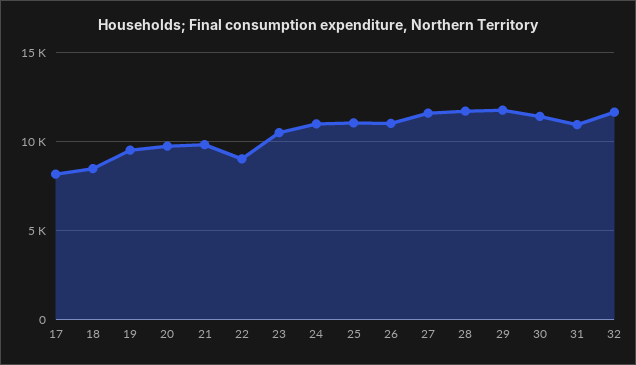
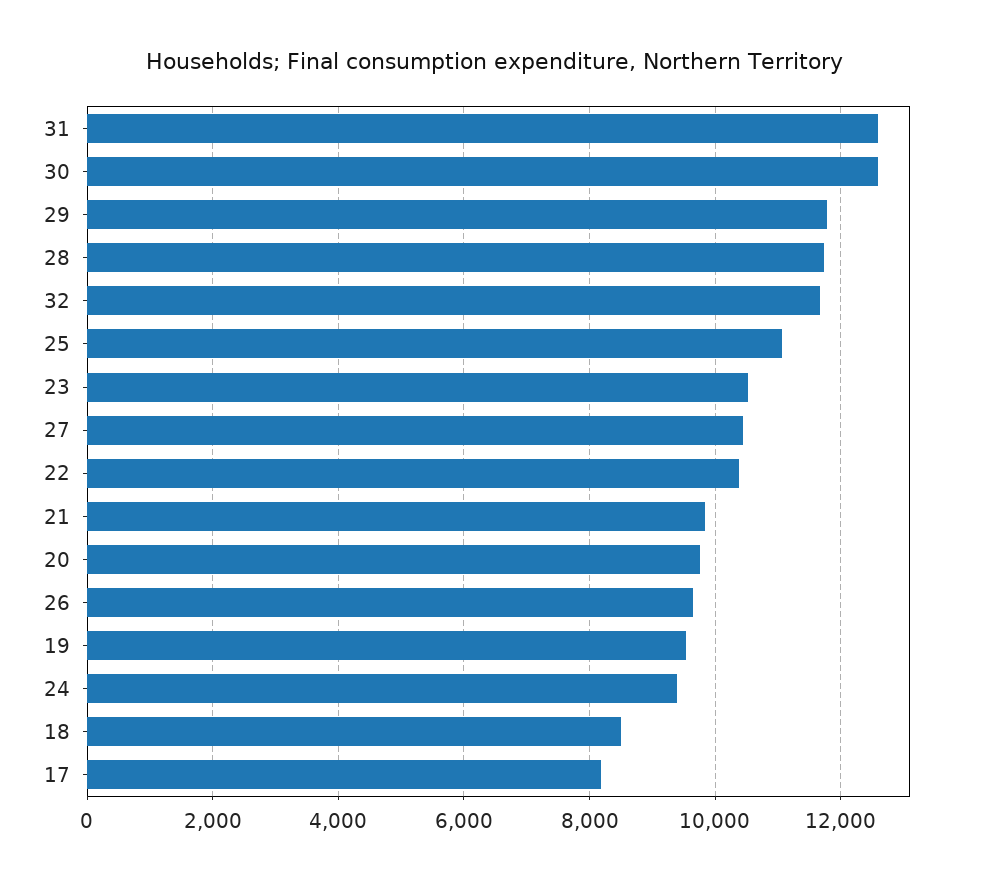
22: 9000 -> 10400
24: 11000 -> 9400
26: 11000 -> 9600
27: 11500 -> 10400
30: 11500 -> 12600
31: 11000 -> 12600

